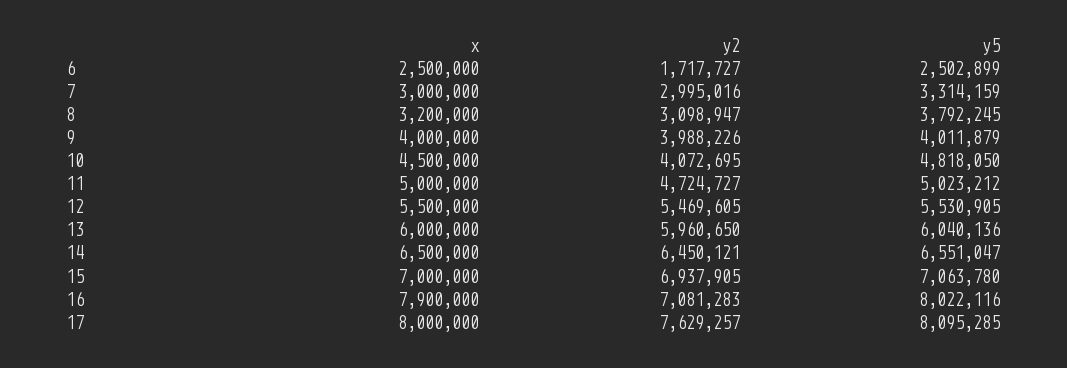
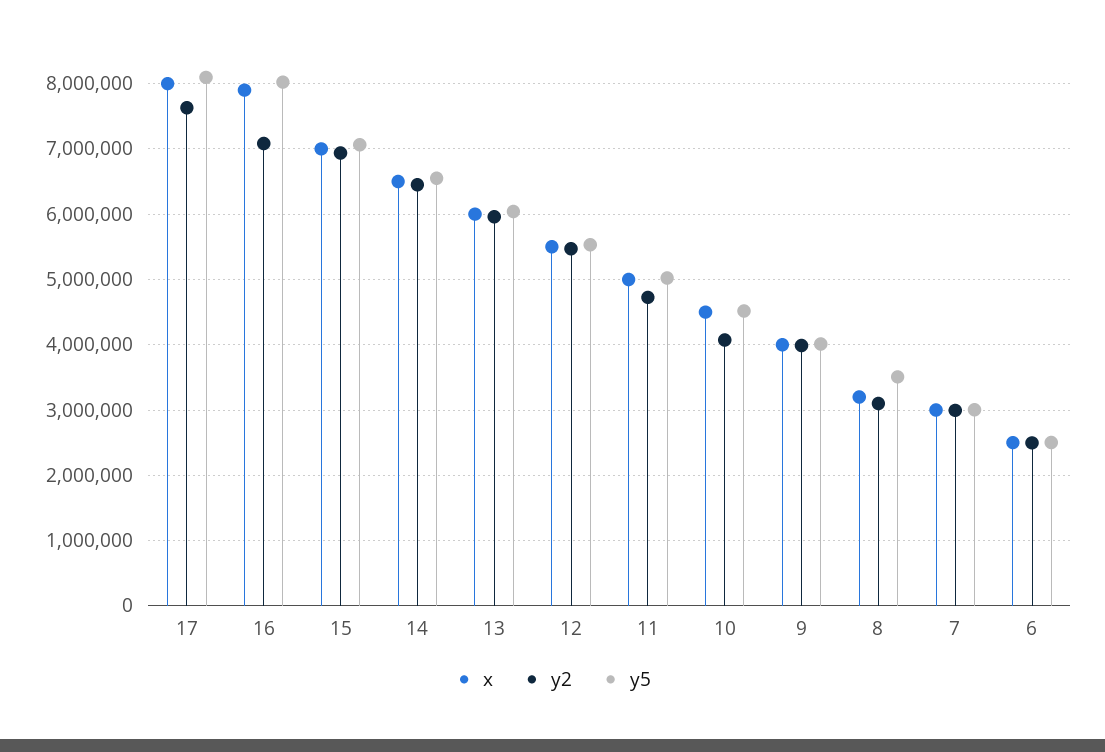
y2, 6: 1717727 -> 2500000
y5, 7: 3314159 -> 3000000
y5, 8: 3792245 -> 3500000
y5, 10: 4818050 -> 4500000

